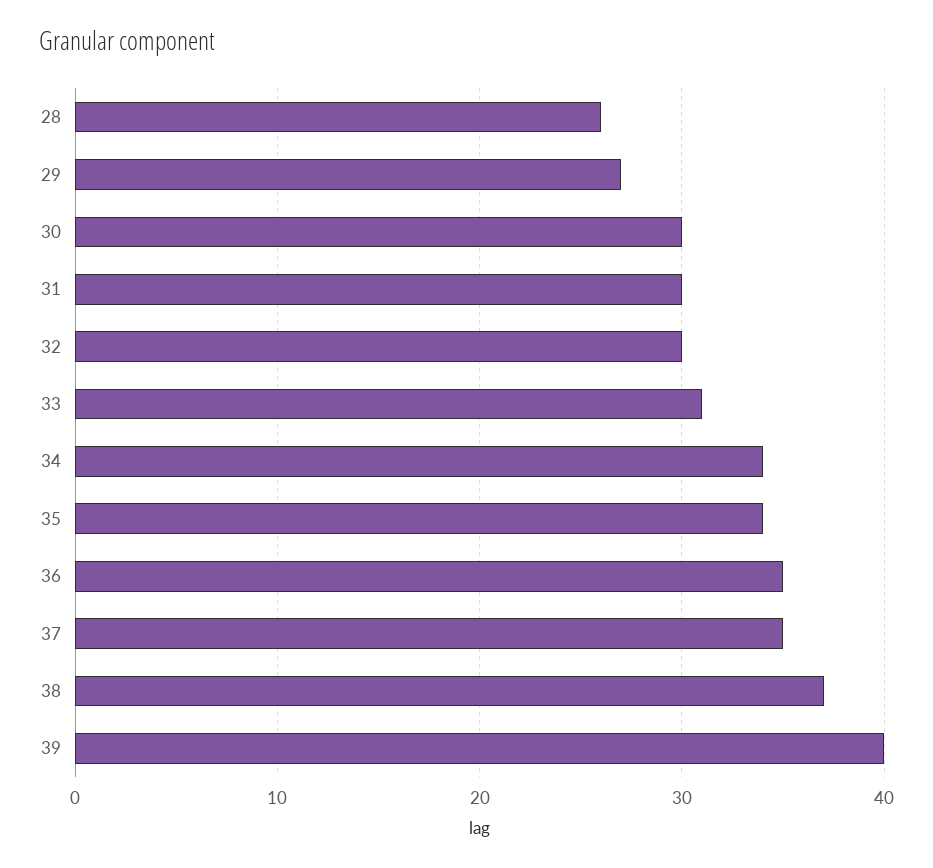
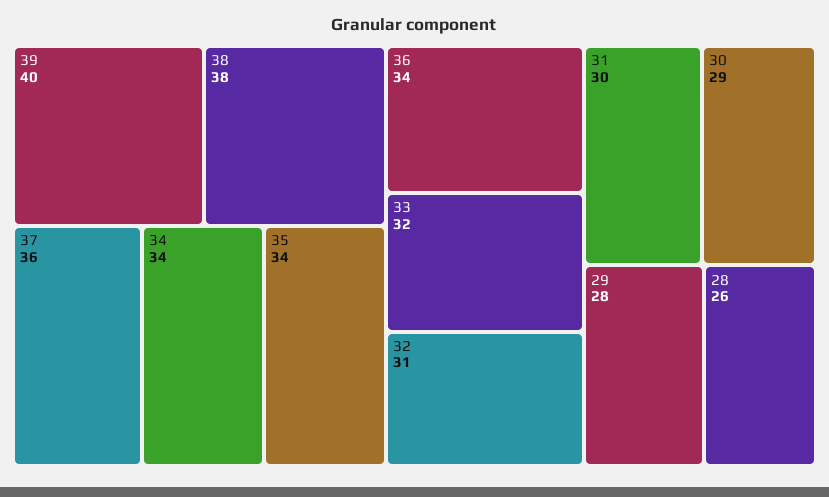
29: 27 -> 28
30: 30 -> 29
32: 30 -> 31
33: 31 -> 32
36: 35 -> 34
37: 35 -> 36
38: 37 -> 38

